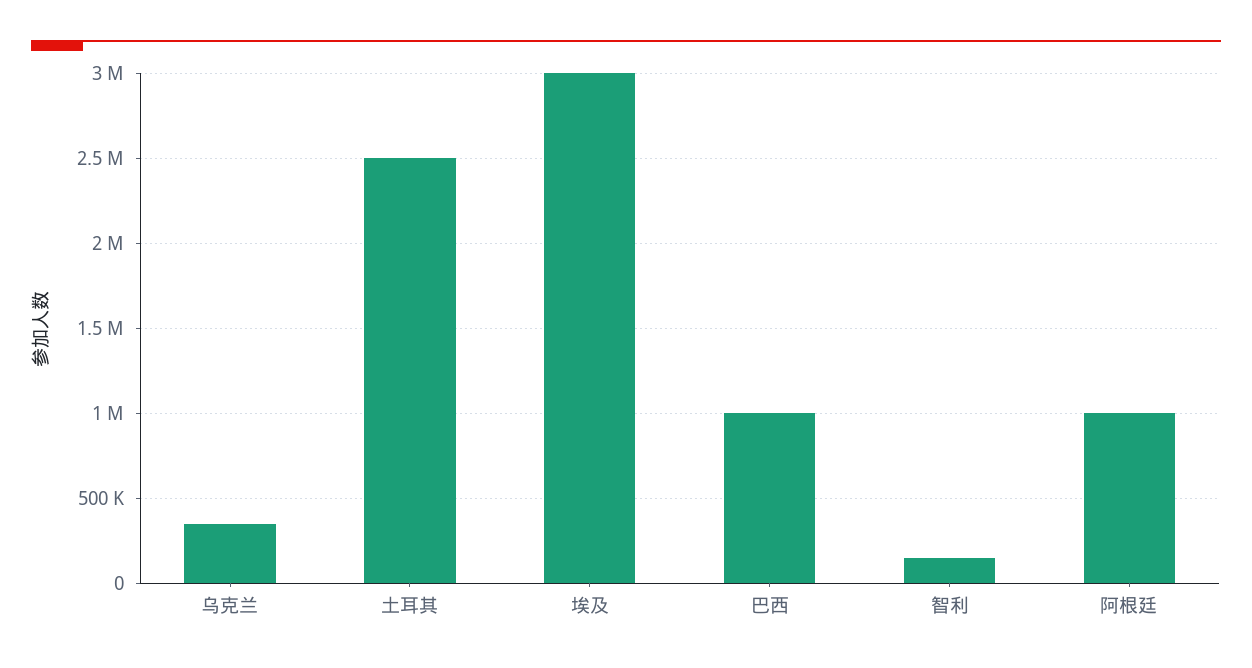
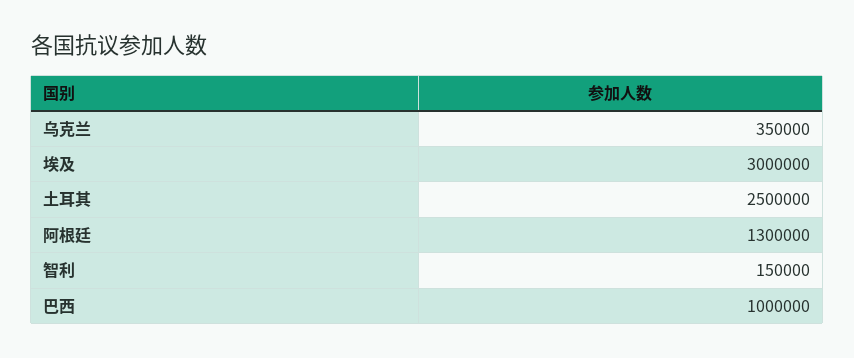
阿根廷: 1000000 -> 1300000

